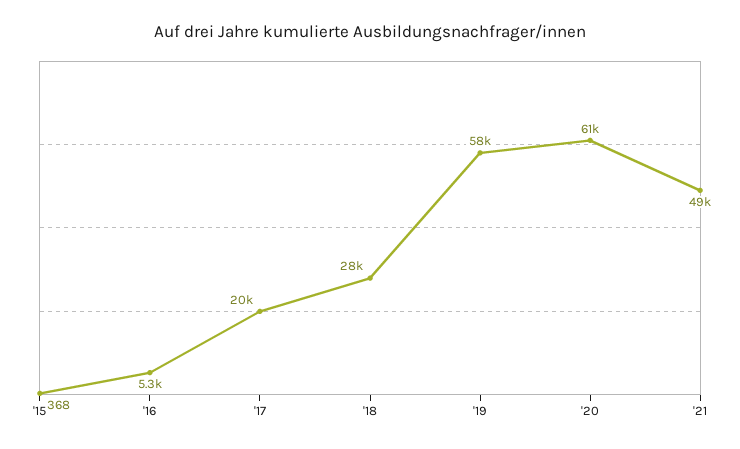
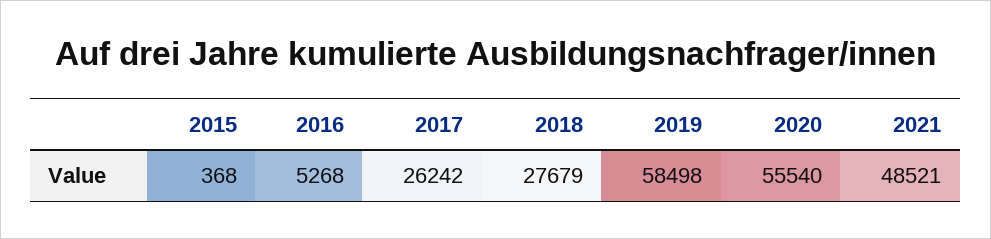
'17: 20000 -> 26242
'20: 61000 -> 55540

